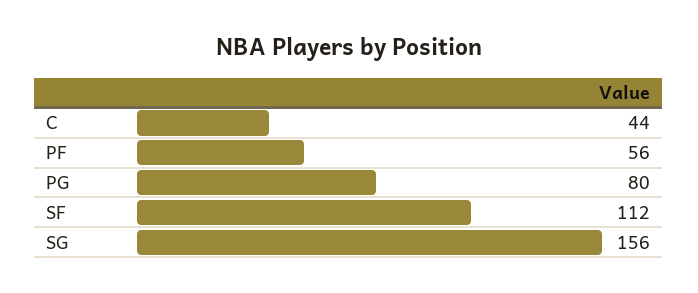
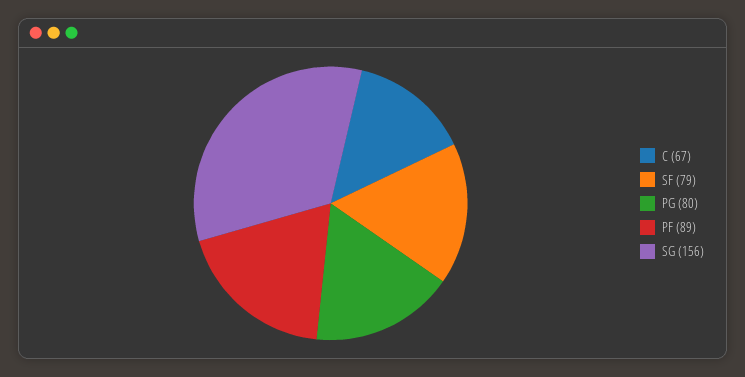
C: 44 -> 67
PF: 56 -> 89
SF: 112 -> 79

